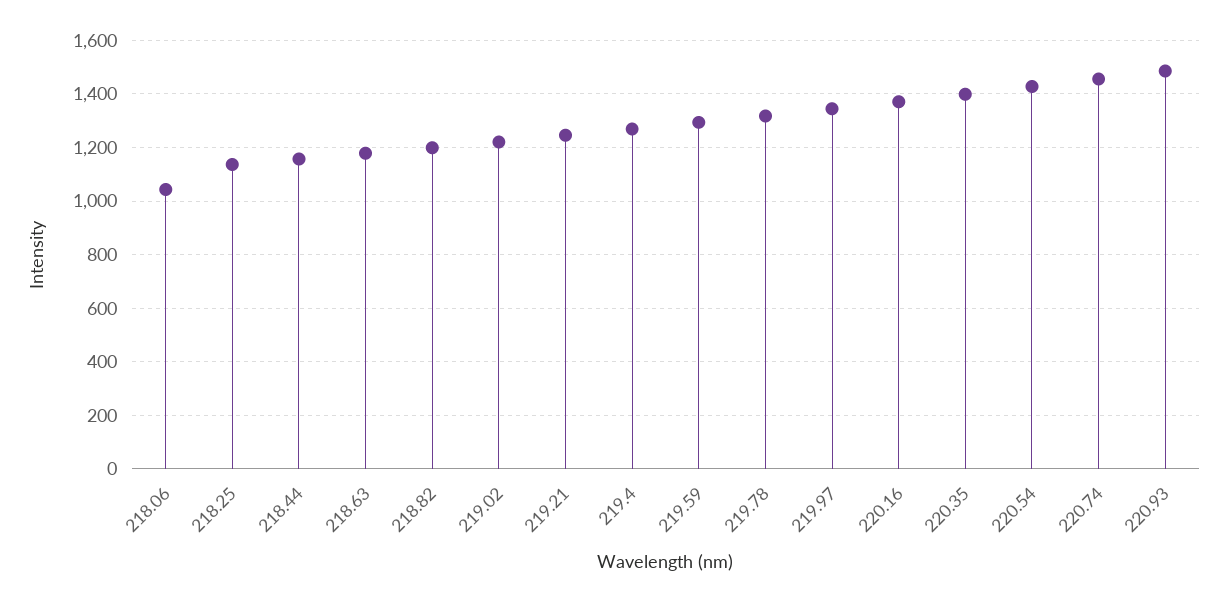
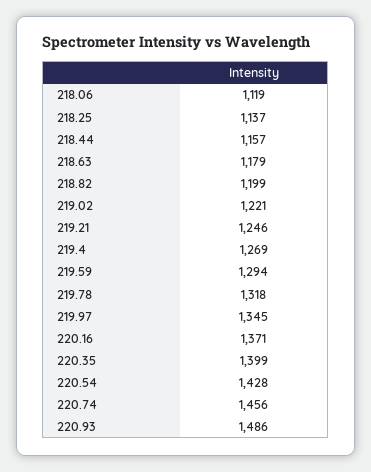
218.06: 1050 -> 1119

